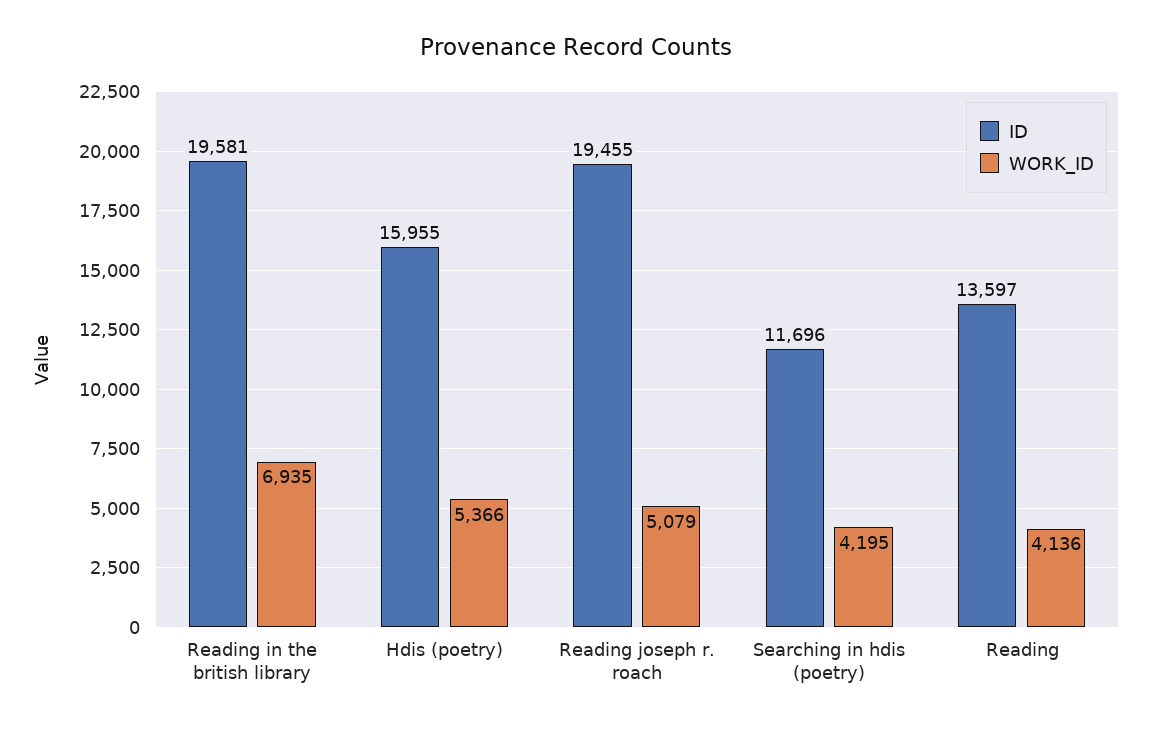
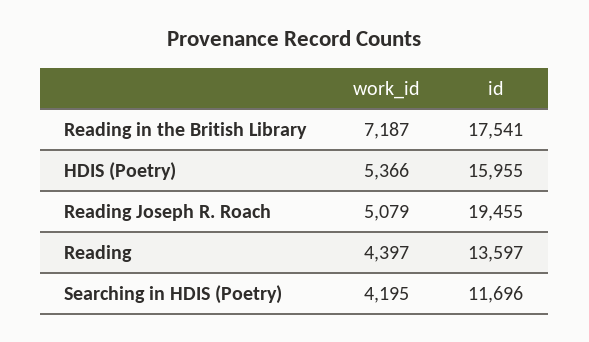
ID, Reading in the british library: 19581 -> 17541
WORK_ID, Reading in the british library: 6935 -> 7187
WORK_ID, Reading: 4136 -> 4397

